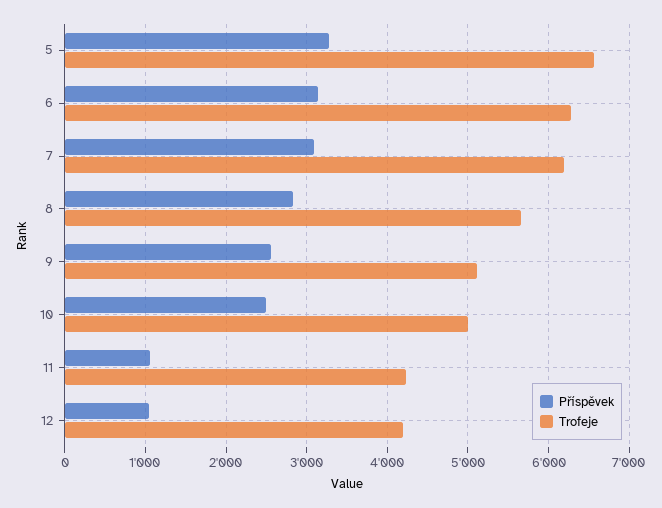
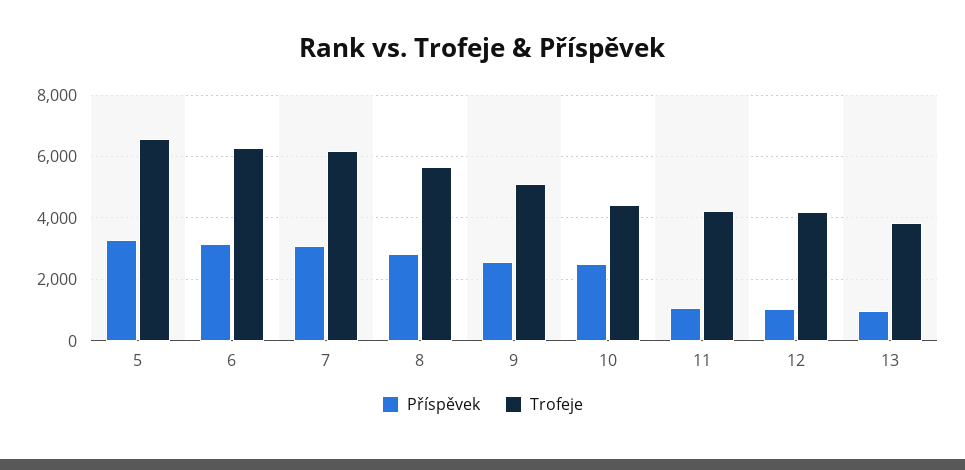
Trofeje, 10: 5000 -> 4400
Příspěvek, 13: none -> 1000
Trofeje, 13: none -> 3800

